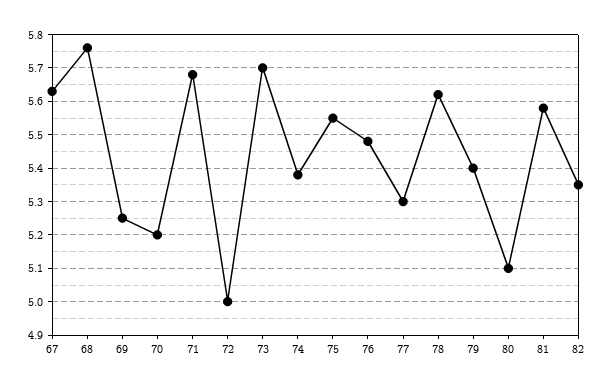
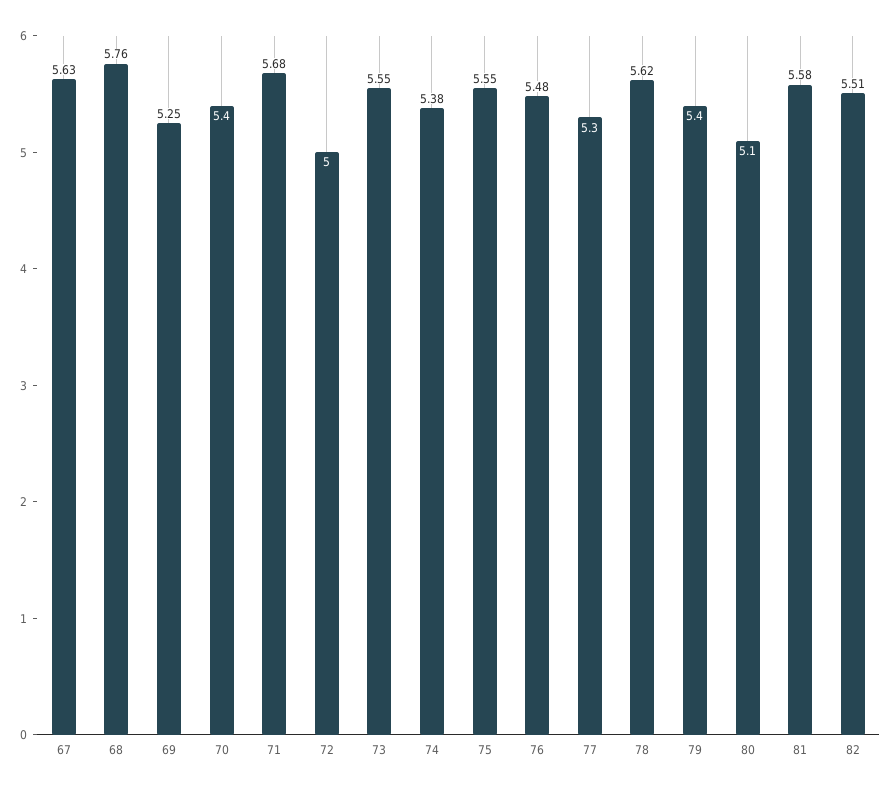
70: 5.2 -> 5.4
73: 5.7 -> 5.55
82: 5.35 -> 5.51

